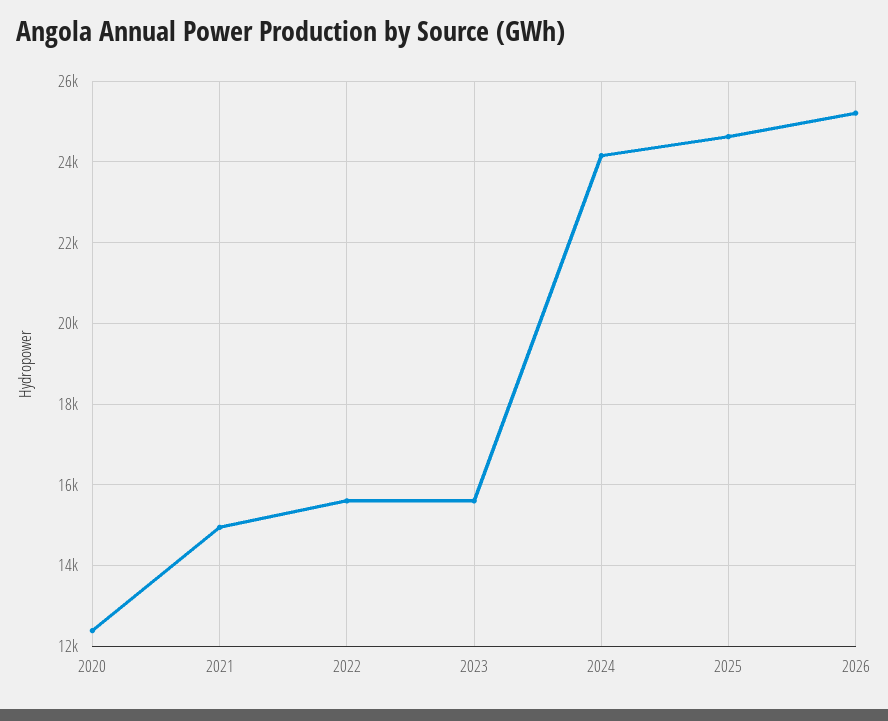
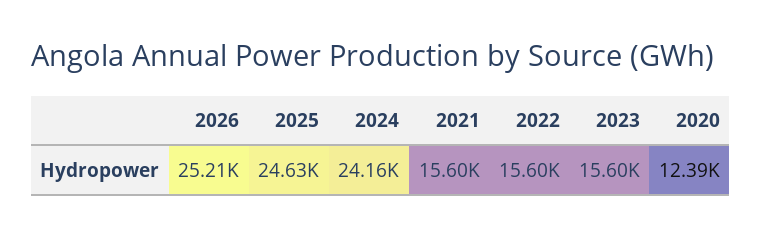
2021: 15000 -> 15600

